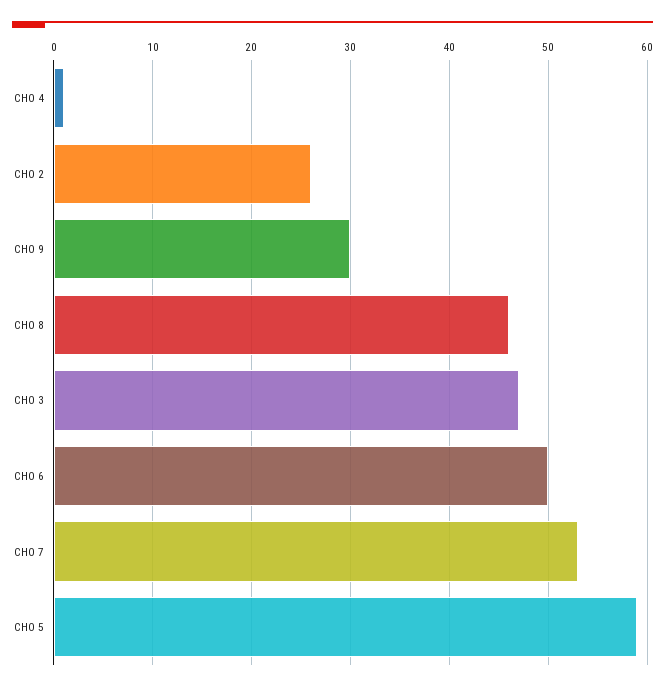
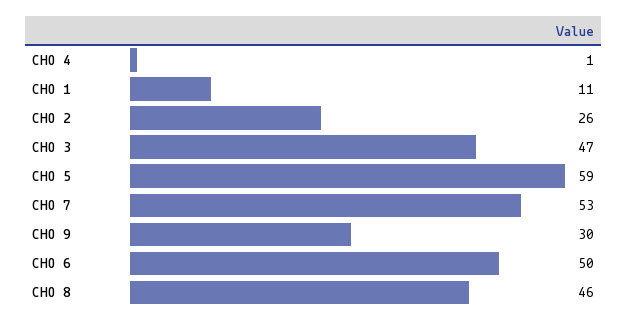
CHO 1: none -> 11

